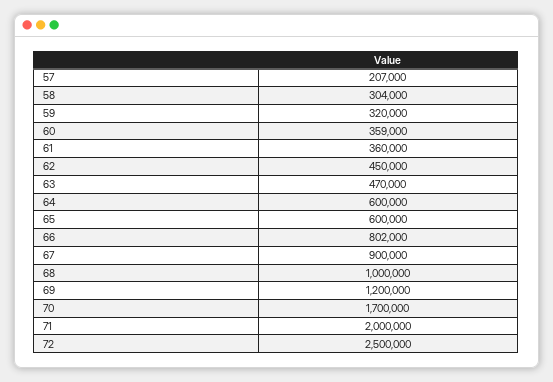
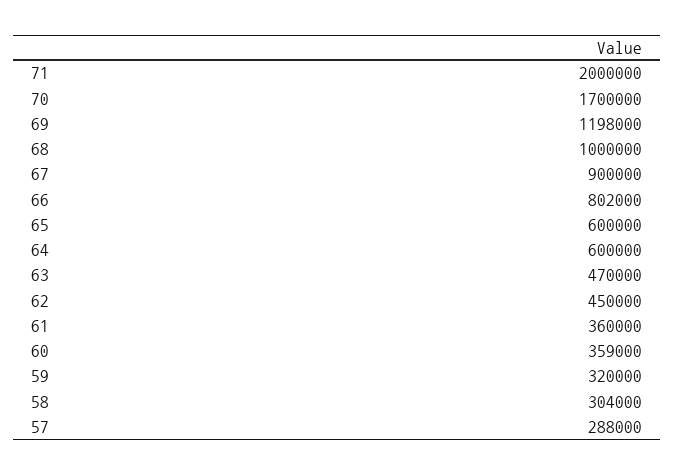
57: 207000 -> 288000
69: 1200000 -> 1198000
72: 2500000 -> none

